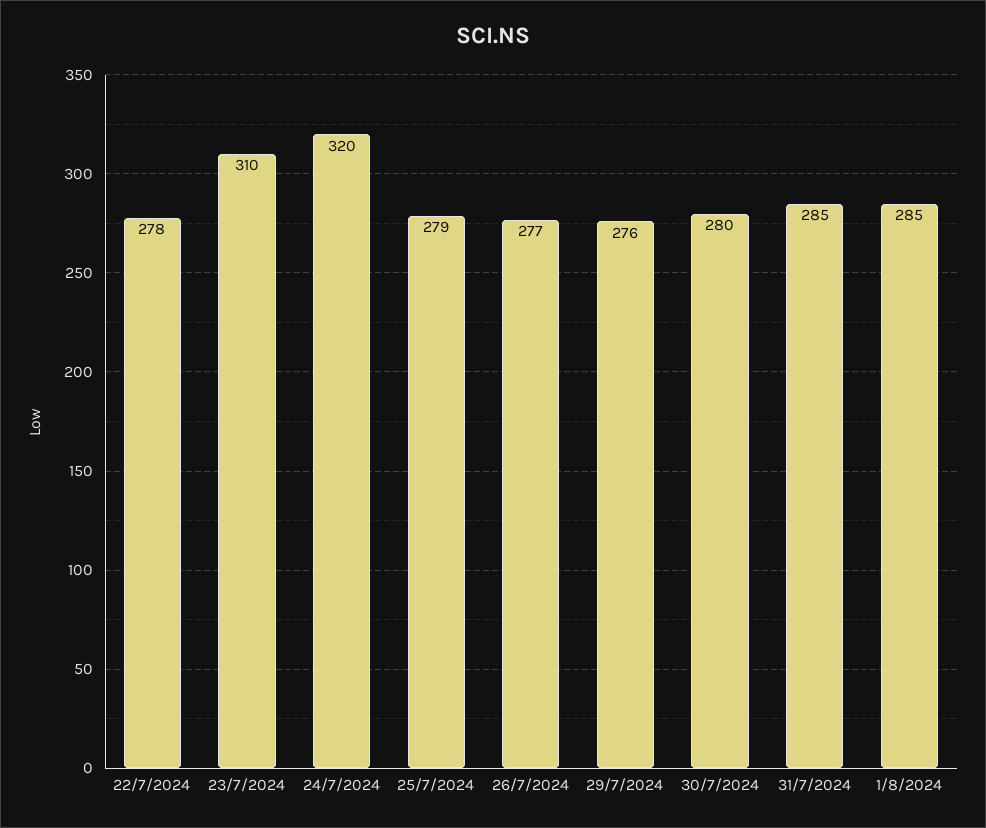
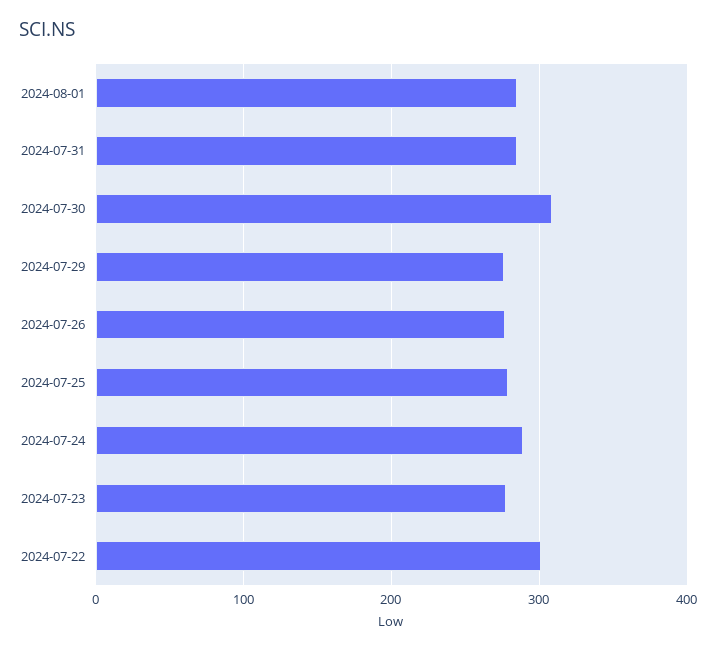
22/7/2024: 278 -> 300
23/7/2024: 310 -> 280
24/7/2024: 320 -> 290
30/7/2024: 280 -> 310

